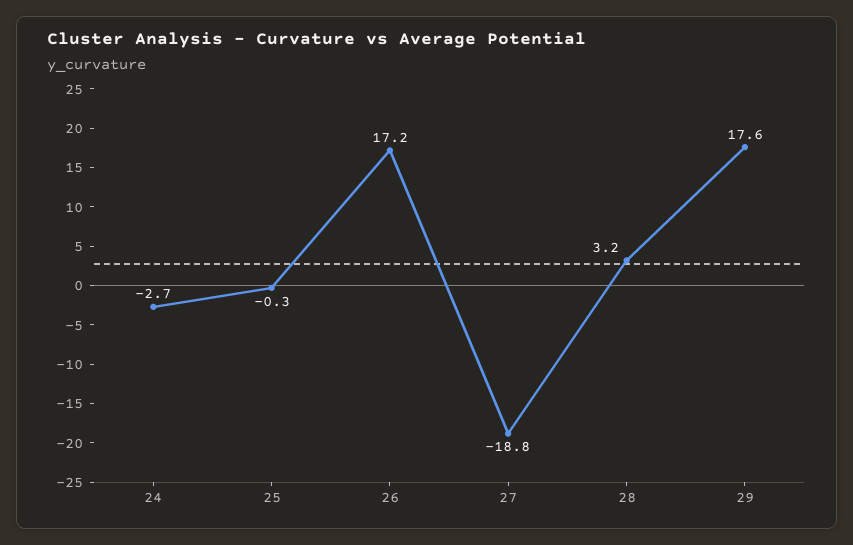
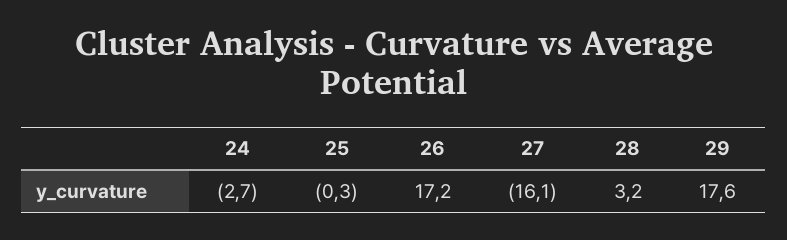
27: -18.8 -> -16.1

